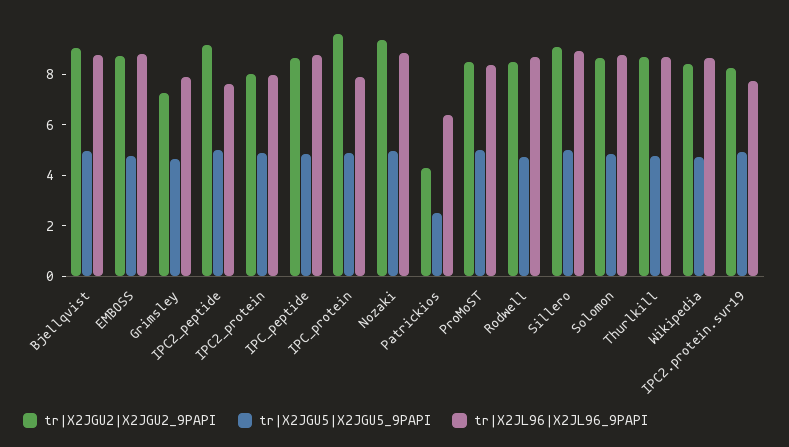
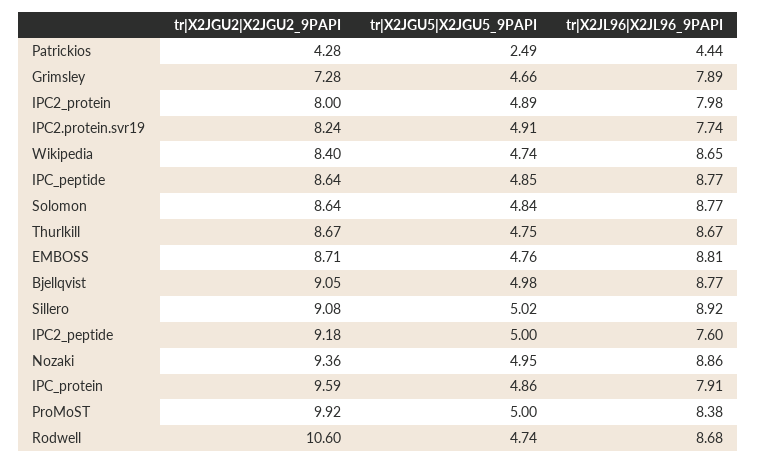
tr|X2JL96|X2JL96_9PAPI, Patrickios: 6.5 -> 4.44
tr|X2JGU2|X2JGU2_9PAPI, ProMoST: 8.5 -> 9.92
tr|X2JGU2|X2JGU2_9PAPI, Rodwell: 8.5 -> 10.6

